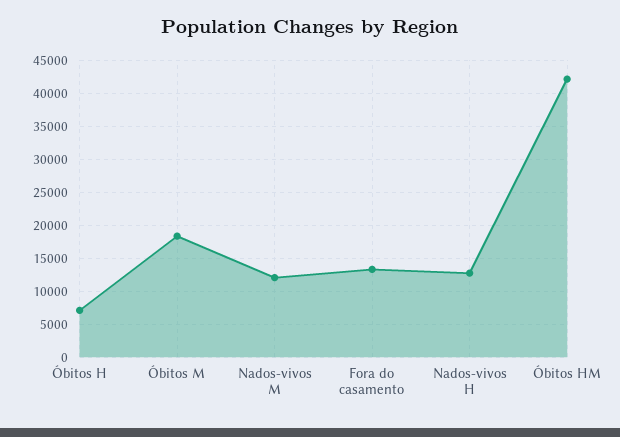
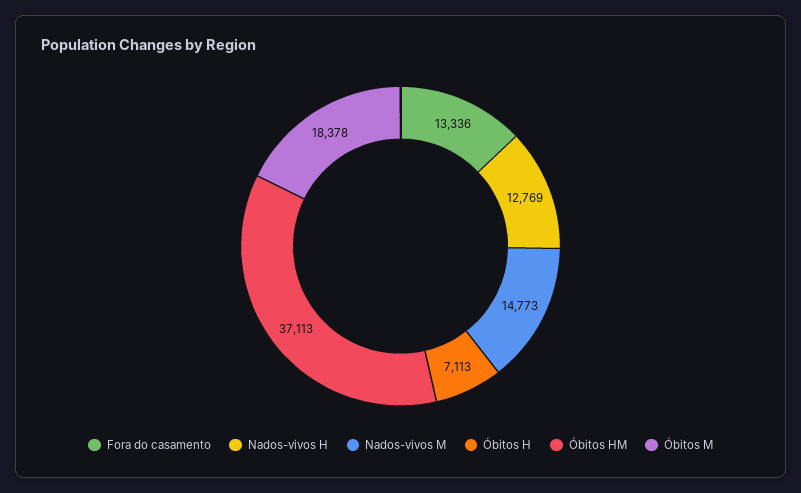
Nados-vivos M: 12000 -> 14773
Óbitos HM: 42000 -> 37113

